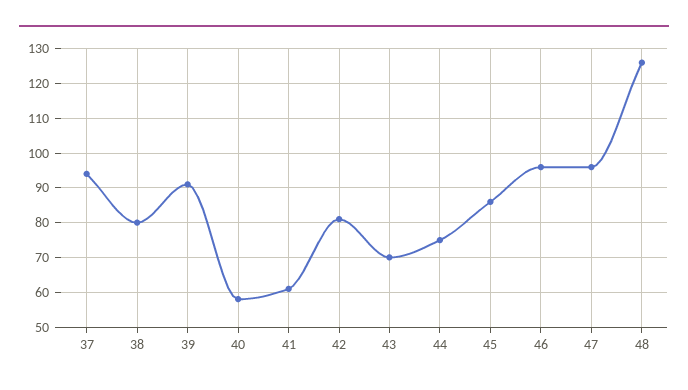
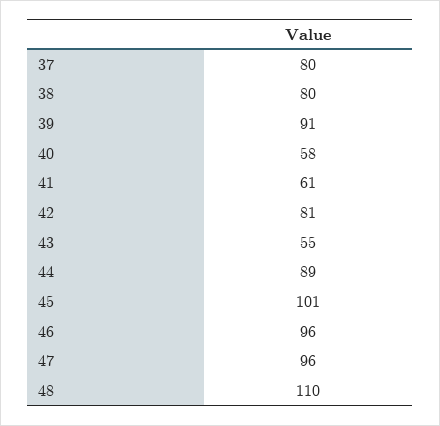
37: 95 -> 80
43: 70 -> 55
44: 75 -> 89
45: 85 -> 101
48: 125 -> 110

